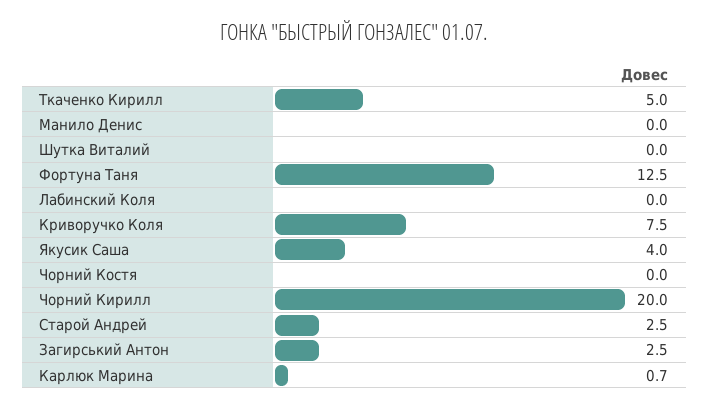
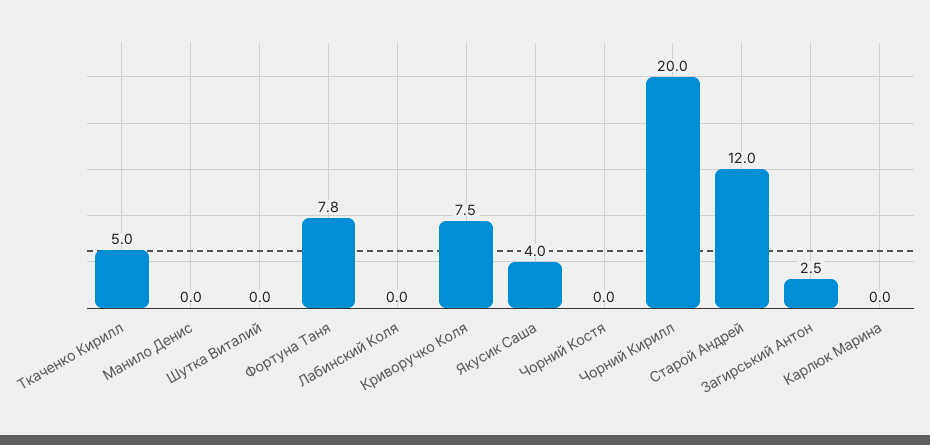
Фортуна Таня: 12.5 -> 7.8
Старой Андрей: 2.5 -> 12
Карлюк Марина: 0.7 -> 0

